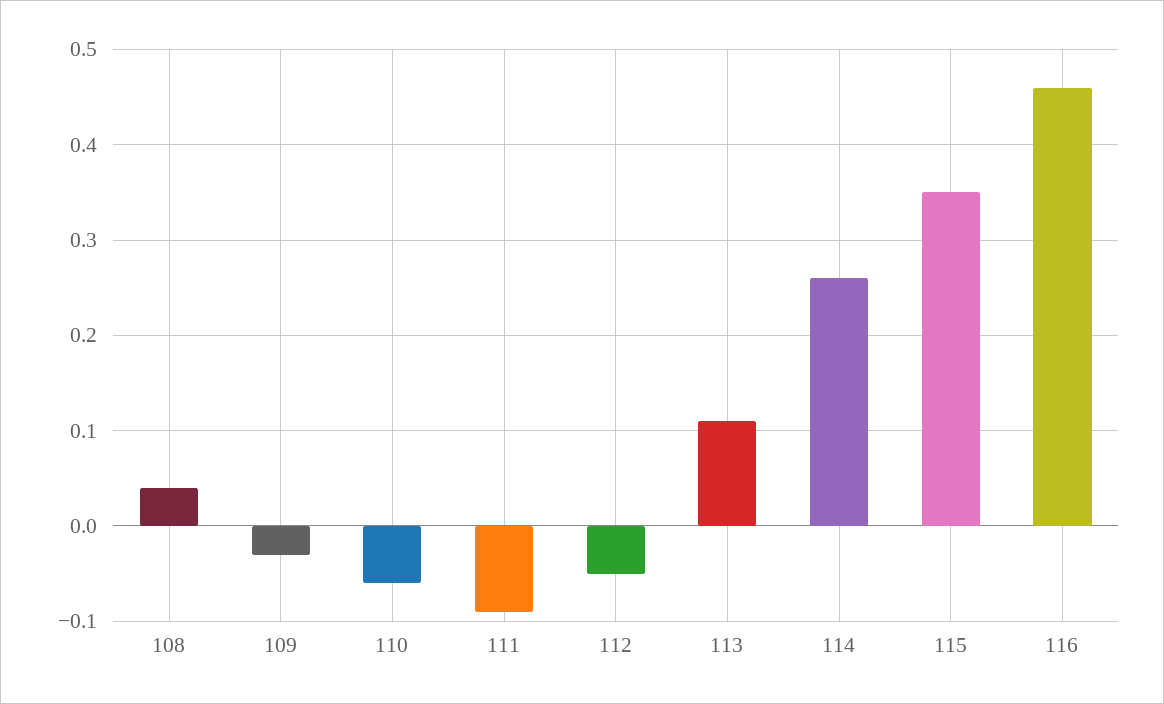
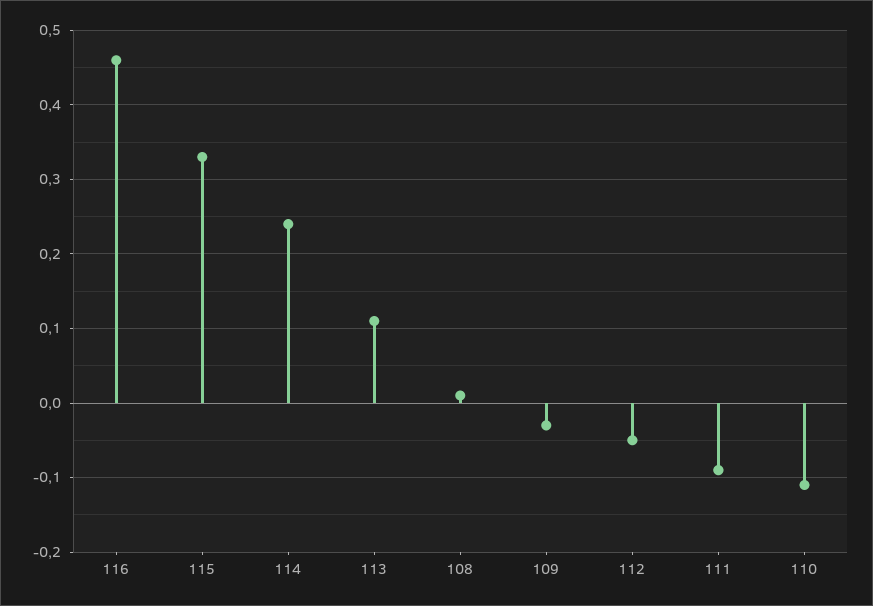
108: 0.04 -> 0.01
110: -0.06 -> -0.11
114: 0.26 -> 0.24
115: 0.35 -> 0.33

